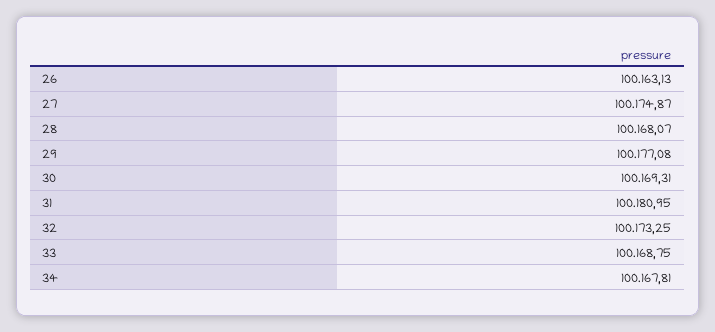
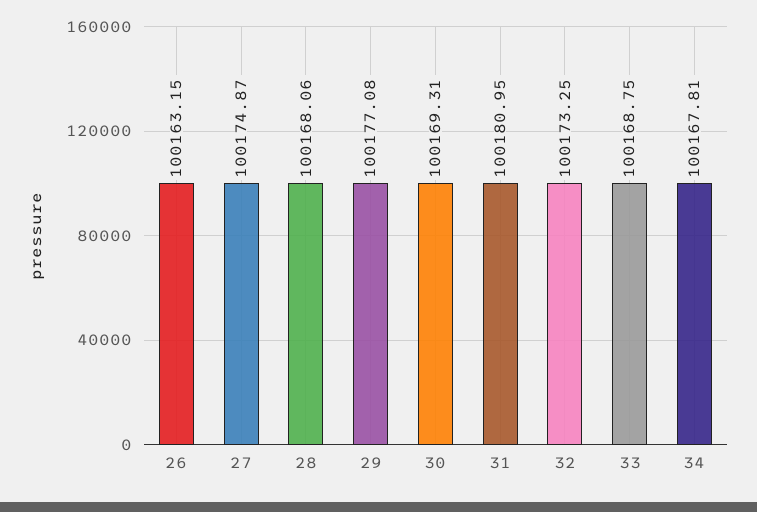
26: 100163.13 -> 100163.15
28: 100168.07 -> 100168.06

